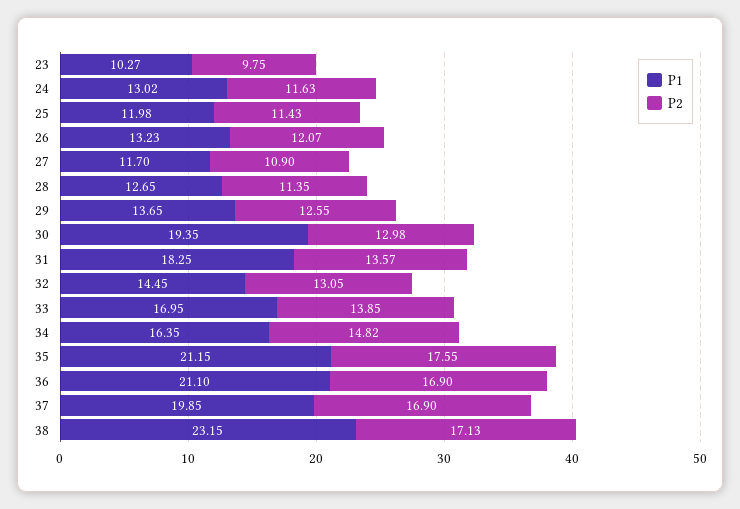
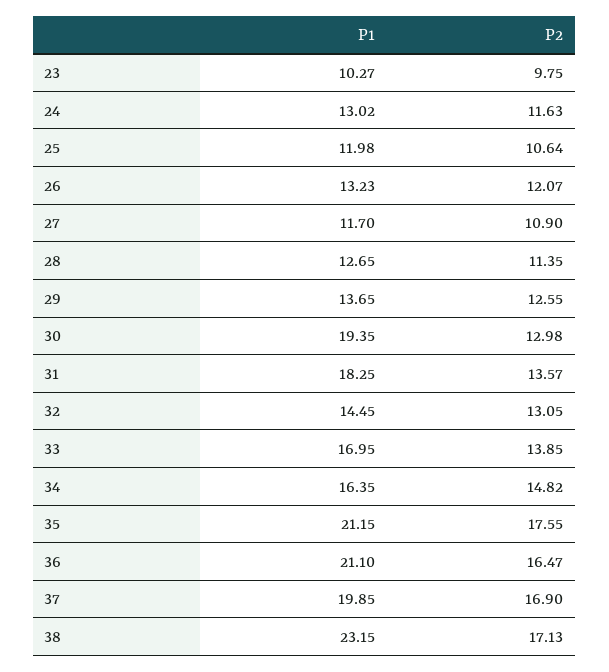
P2, 25: 11.43 -> 10.64
P2, 36: 16.9 -> 16.47

